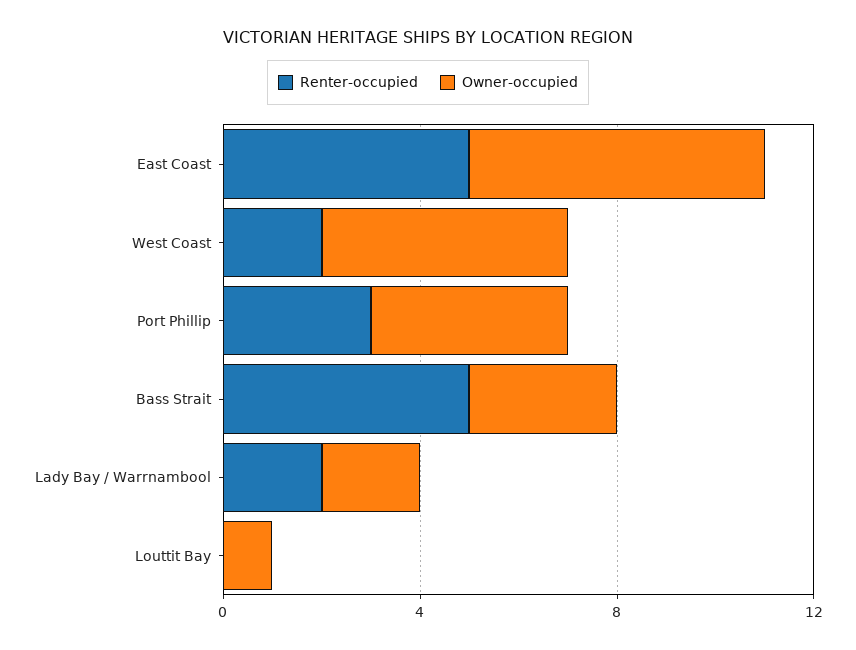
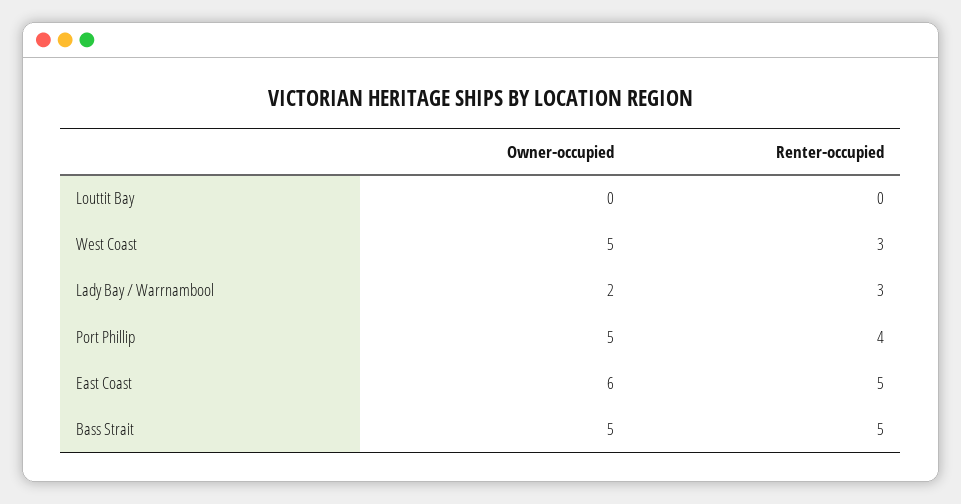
Renter-occupied, West Coast: 2 -> 3
Renter-occupied, Port Phillip: 3 -> 4
Owner-occupied, Port Phillip: 4 -> 5
Owner-occupied, Bass Strait: 3 -> 5
Renter-occupied, Lady Bay / Warrnambool: 2 -> 3
Owner-occupied, Louttit Bay: 1 -> 0

